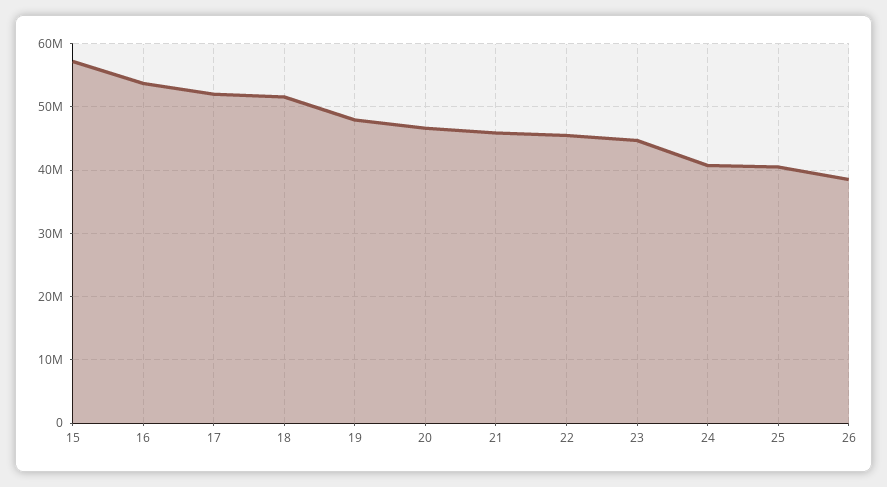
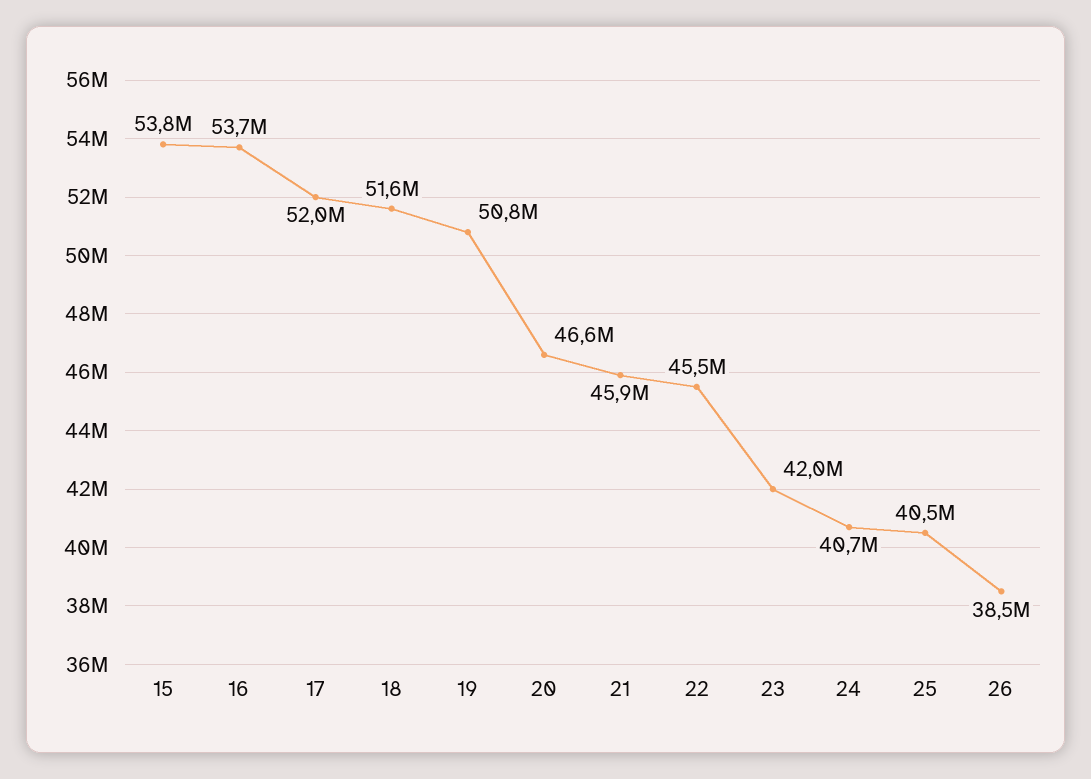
15: 57000000 -> 53800000
19: 48000000 -> 50800000
23: 45000000 -> 42000000

